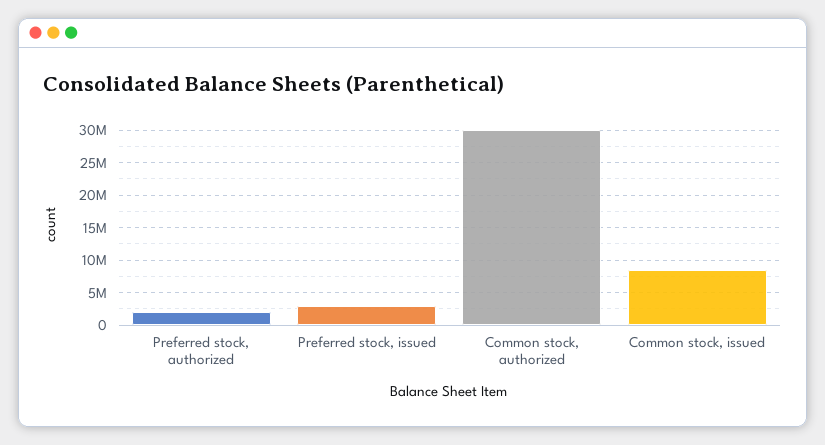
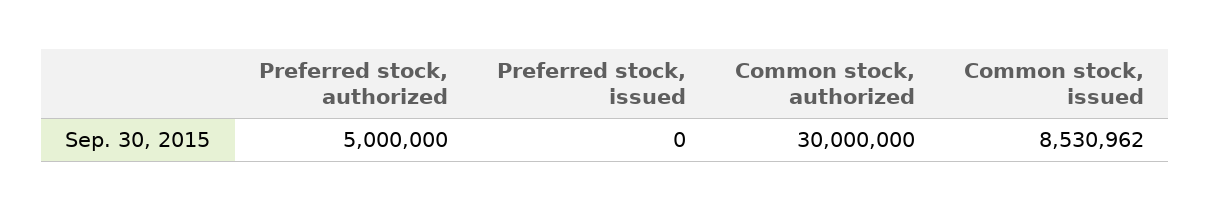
Preferred stock, authorized: 2000000 -> 5000000
Preferred stock, issued: 3000000 -> 0

